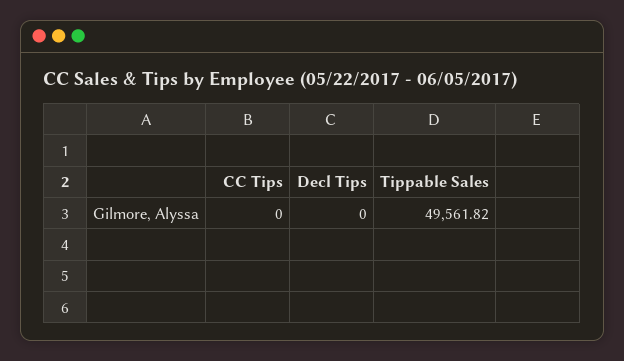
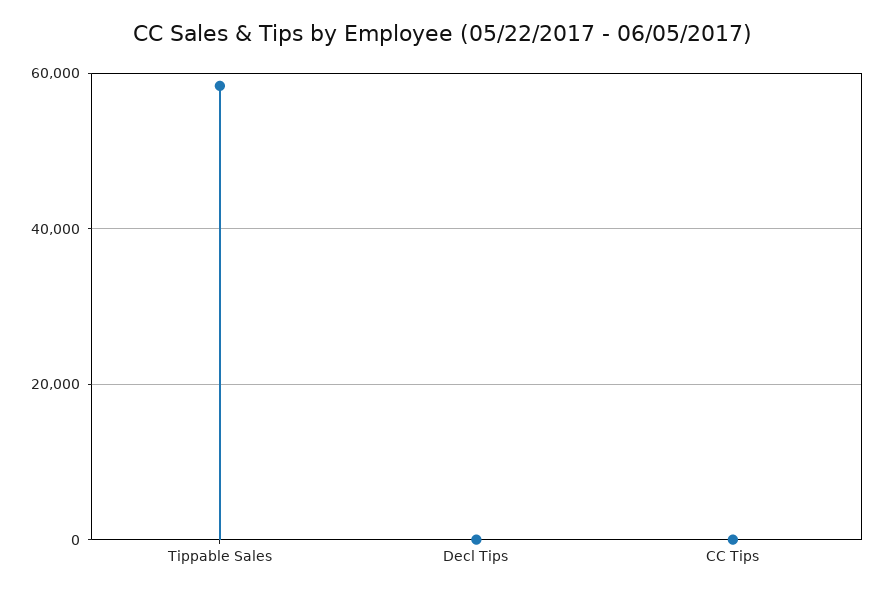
Tippable Sales: 49561.82 -> 58000

